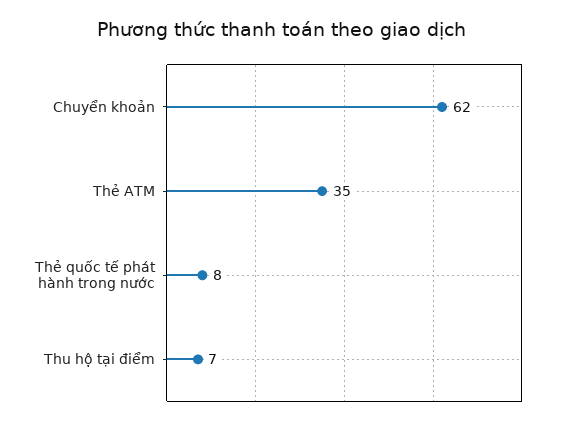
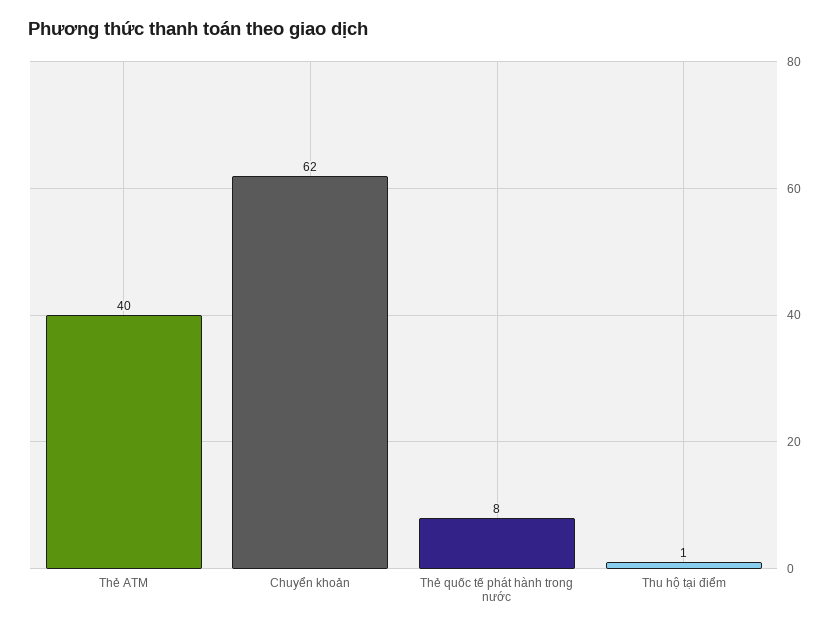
Thẻ ATM: 35 -> 40
Thu hộ tại điểm: 7 -> 1

